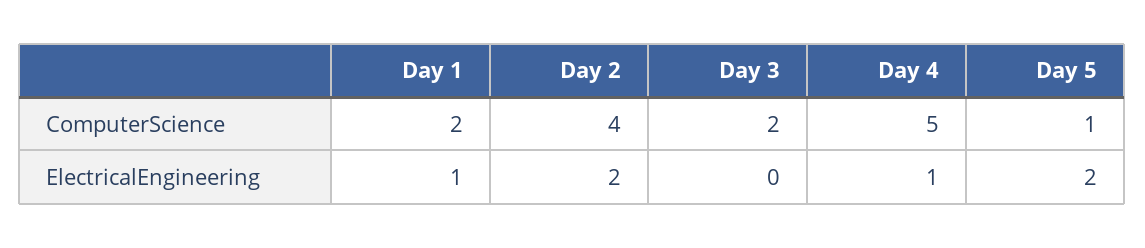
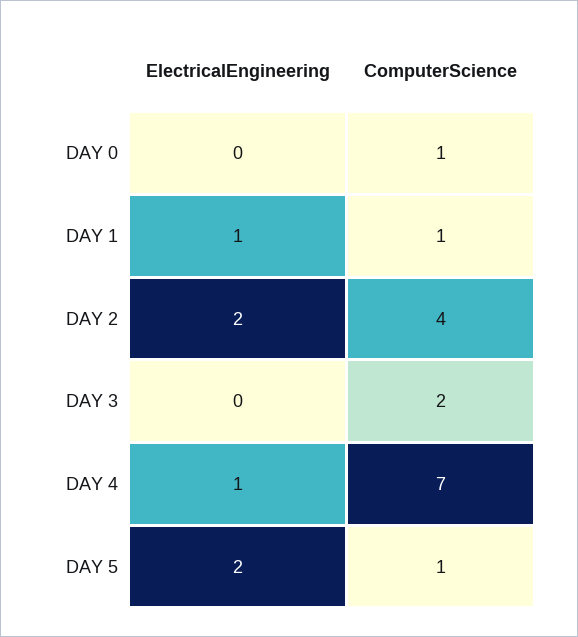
Day 1, ComputerScience: 2 -> 1
Day 4, ComputerScience: 5 -> 7
DAY 0, ElectricalEngineering: none -> 0
DAY 0, ComputerScience: none -> 1

